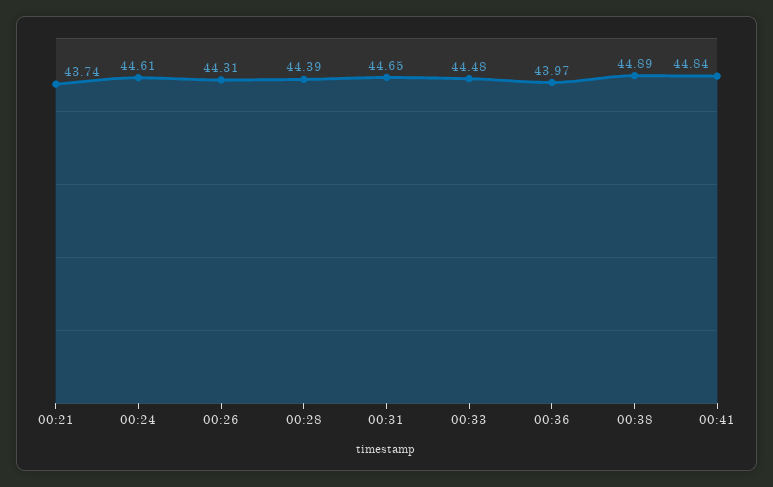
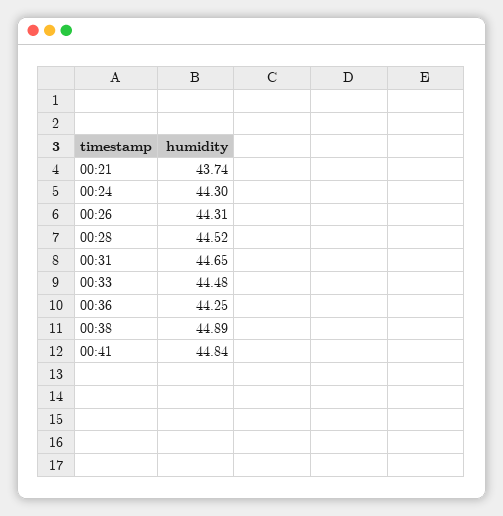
00:24: 44.61 -> 44.3
00:28: 44.39 -> 44.52
00:36: 43.97 -> 44.25

